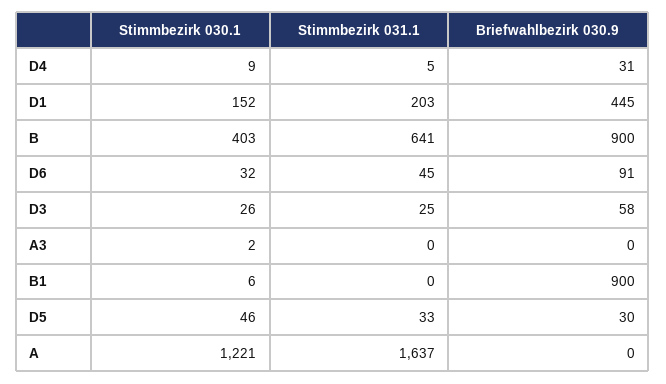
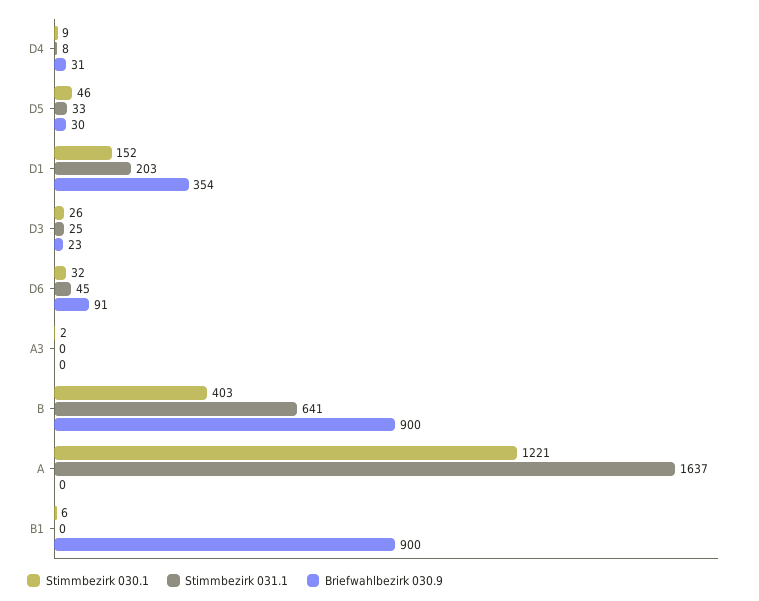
Stimmbezirk 031.1, D4: 5 -> 8
Briefwahlbezirk 030.9, D1: 445 -> 354
Briefwahlbezirk 030.9, D3: 58 -> 23

